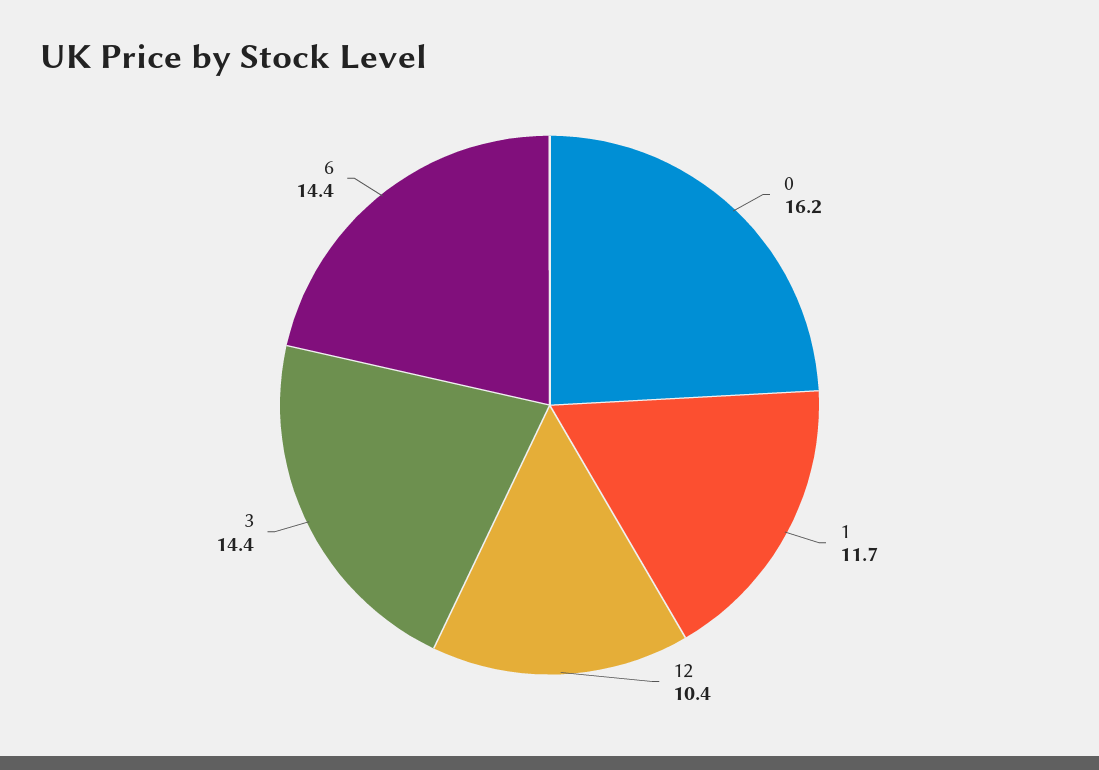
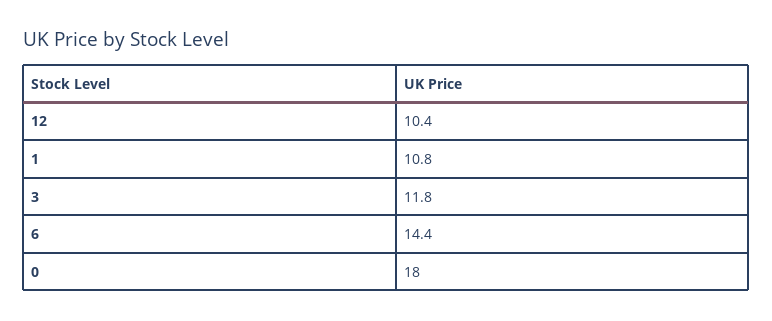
0: 16.2 -> 18
1: 11.7 -> 10.8
3: 14.4 -> 11.8

